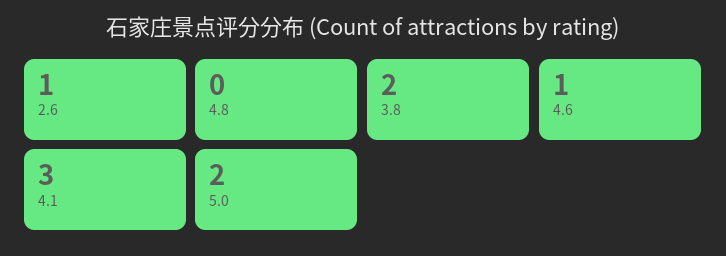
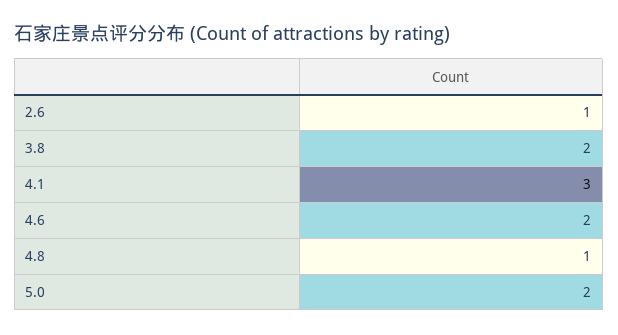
4.8: 0 -> 1
4.6: 1 -> 2

